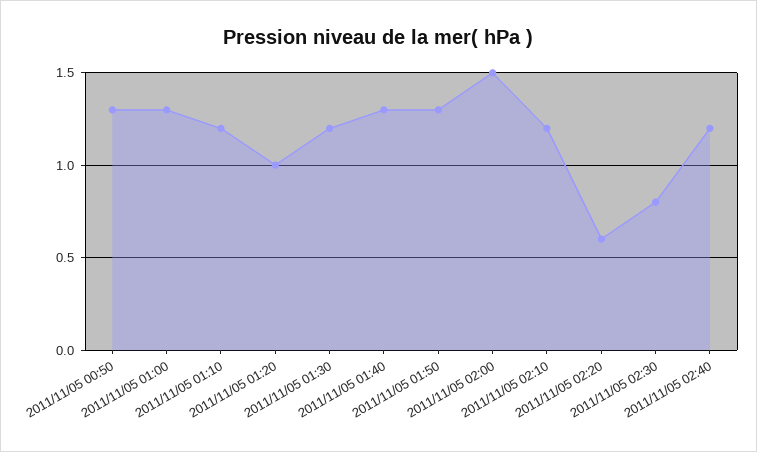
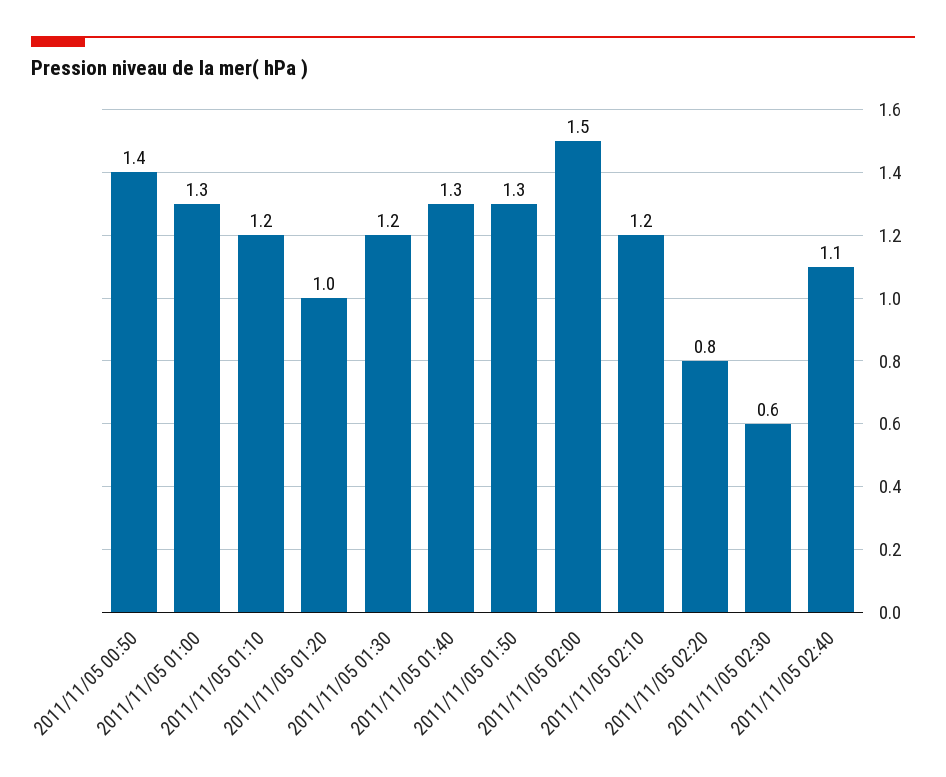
2011/11/05 00:50: 1.3 -> 1.4
2011/11/05 02:20: 0.6 -> 0.8
2011/11/05 02:30: 0.8 -> 0.6
2011/11/05 02:40: 1.2 -> 1.1

